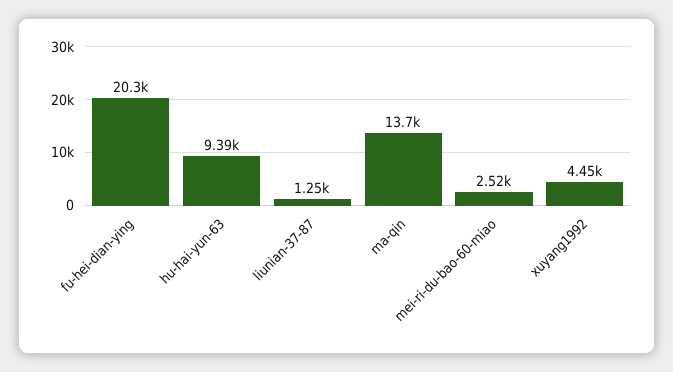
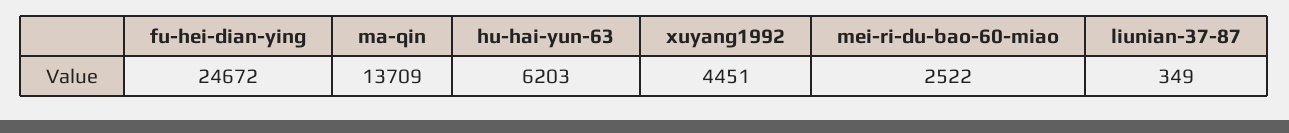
fu-hei-dian-ying: 20300 -> 24672
hu-hai-yun-63: 9390 -> 6203
liunian-37-87: 1250 -> 349

